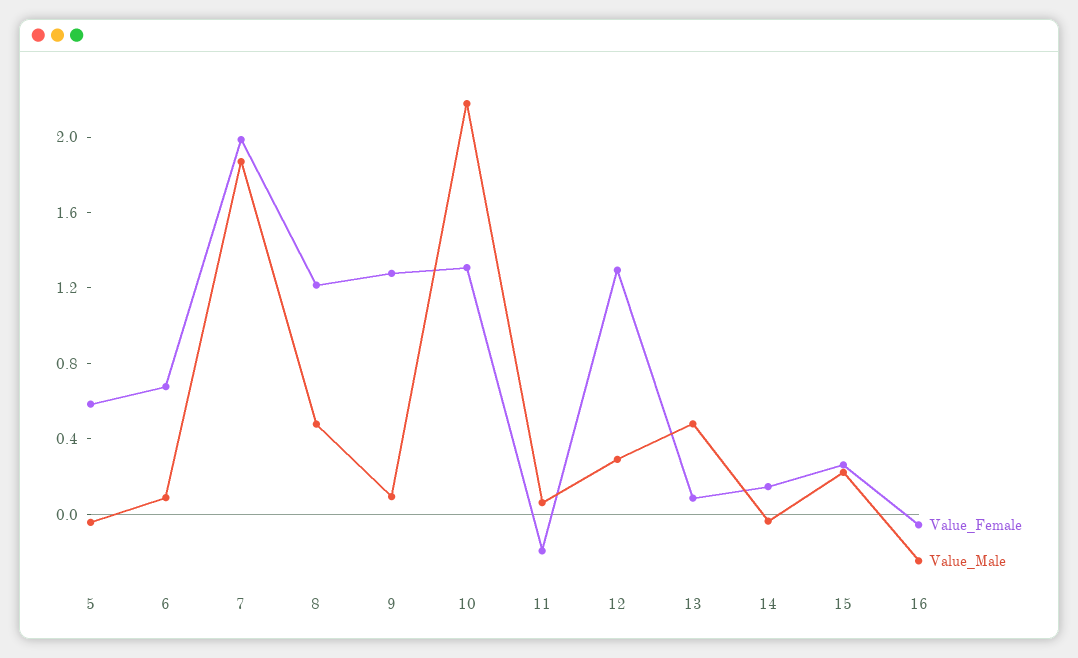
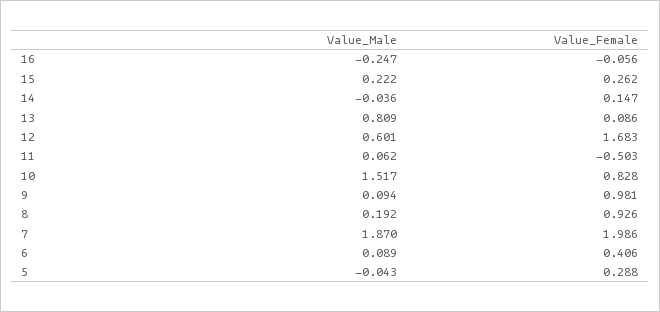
Value_Female, 5: 0.6 -> 0.288
Value_Female, 6: 0.7 -> 0.406
Value_Female, 8: 1.2 -> 0.926
Value_Male, 8: 0.5 -> 0.192
Value_Female, 9: 1.3 -> 0.981
Value_Female, 10: 1.3 -> 0.828
Value_Male, 10: 2.2 -> 1.517
Value_Female, 11: -0.2 -> -0.503
Value_Female, 12: 1.3 -> 1.683
Value_Male, 12: 0.3 -> 0.601
Value_Male, 13: 0.5 -> 0.809

